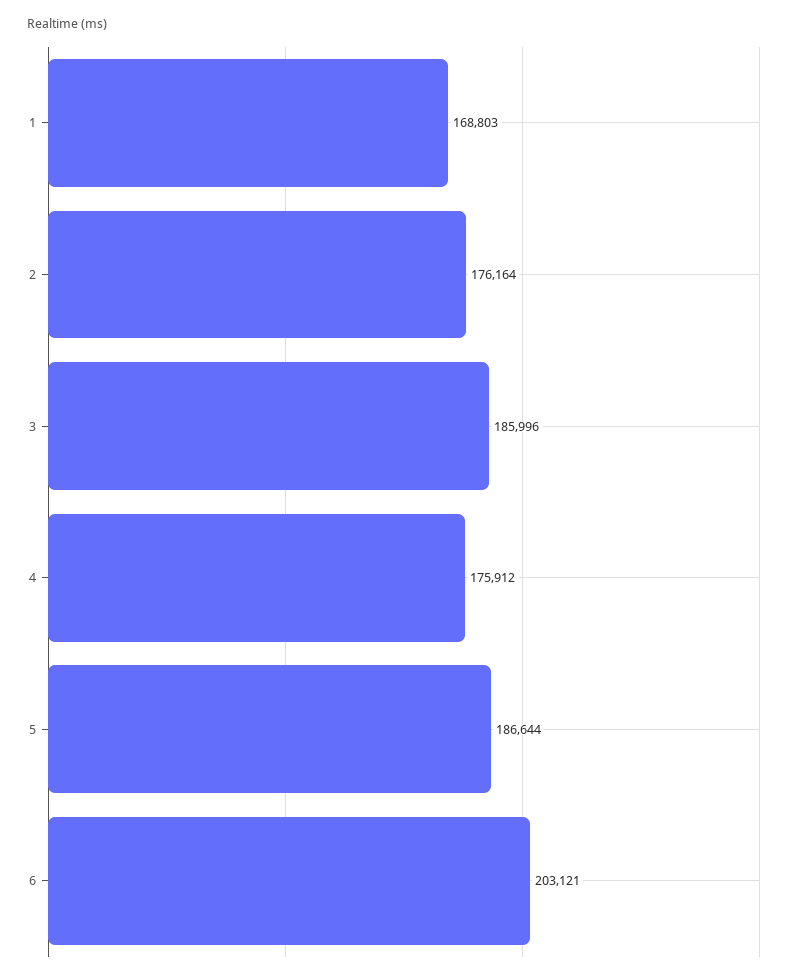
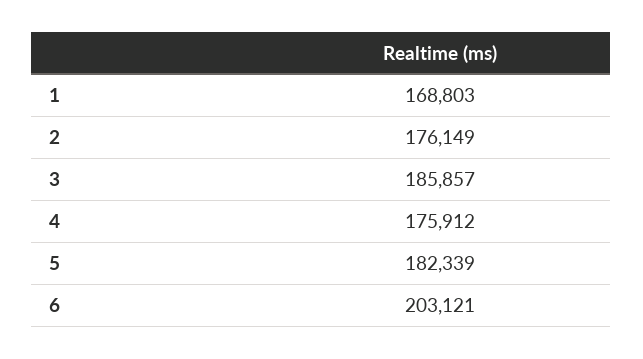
2: 176164 -> 176149
3: 185996 -> 185857
5: 186644 -> 182339

